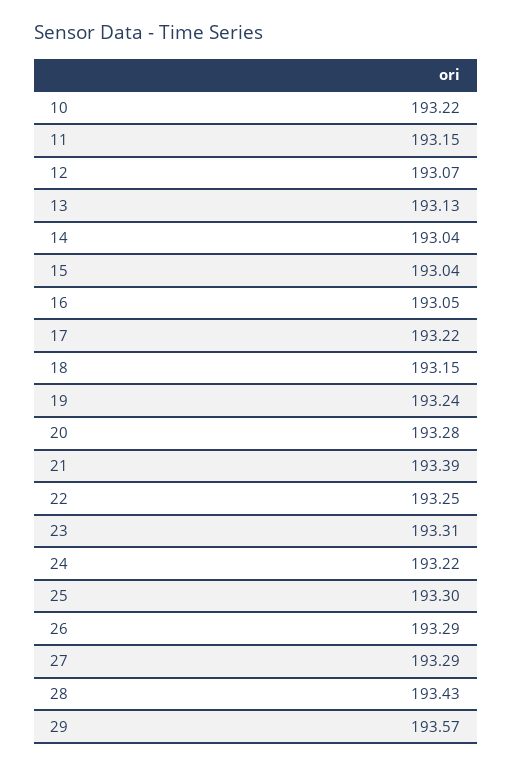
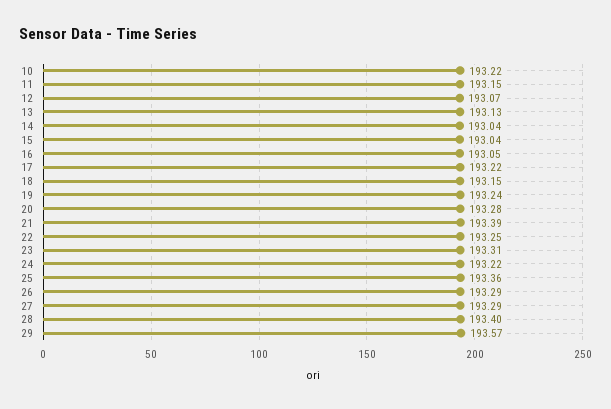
25: 193.3 -> 193.36
28: 193.43 -> 193.4

